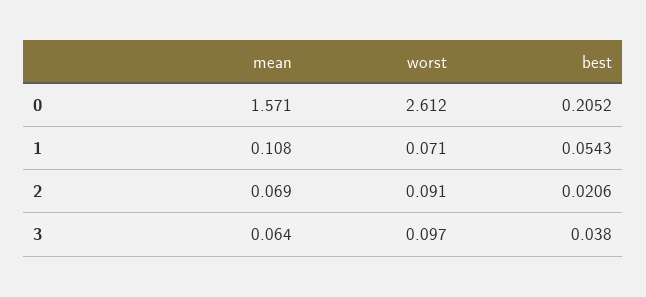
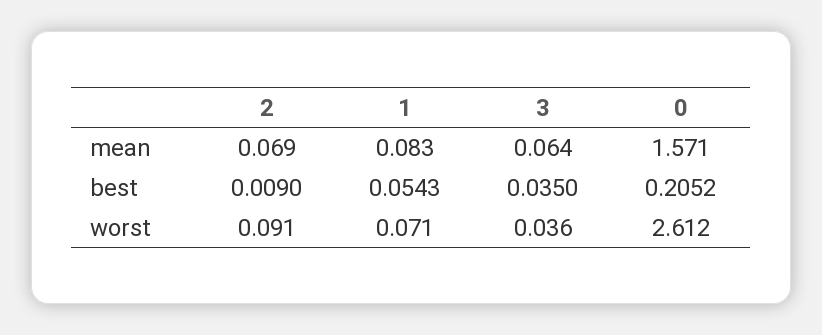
mean, 1: 0.108 -> 0.083
best, 2: 0.0206 -> 0.009
worst, 3: 0.097 -> 0.036
best, 3: 0.038 -> 0.035

